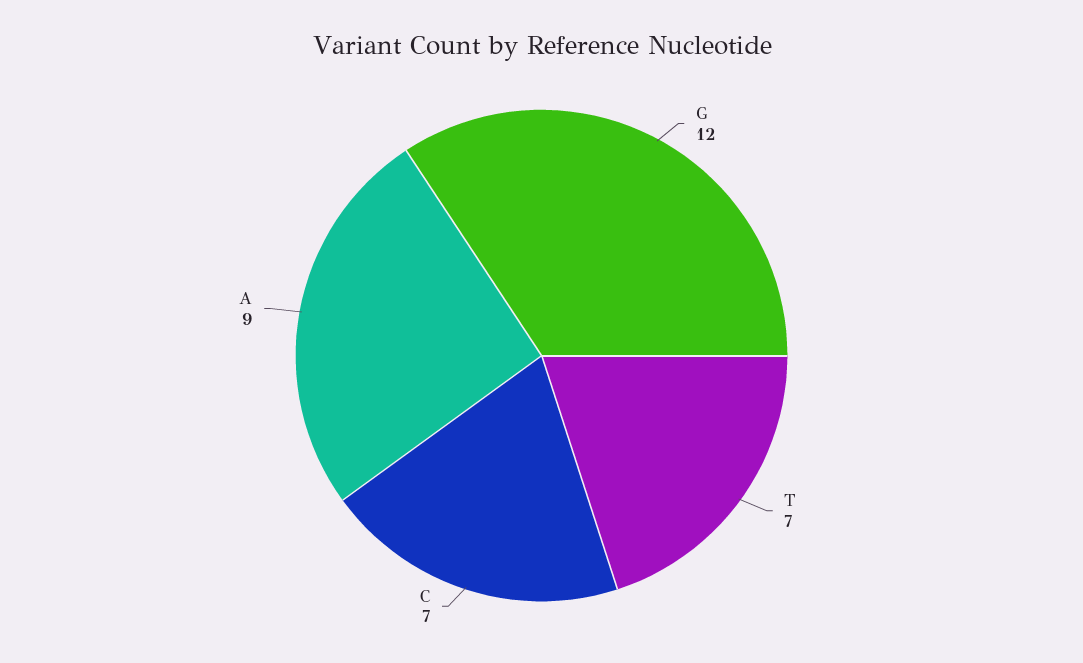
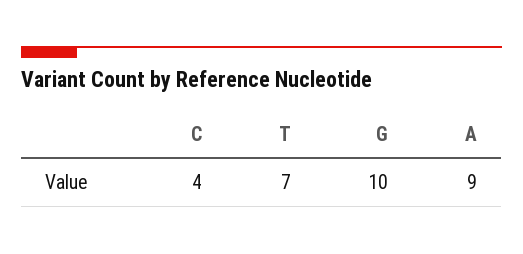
G: 12 -> 10
C: 7 -> 4

